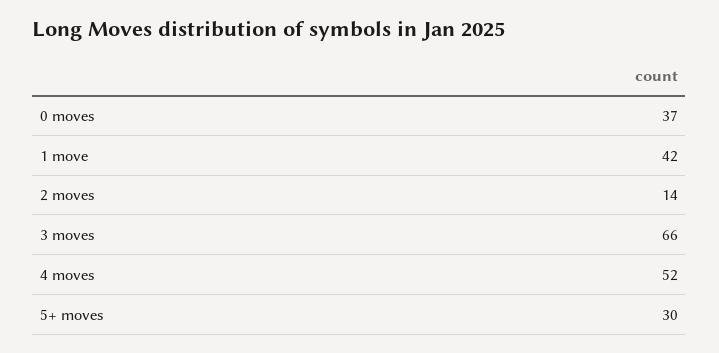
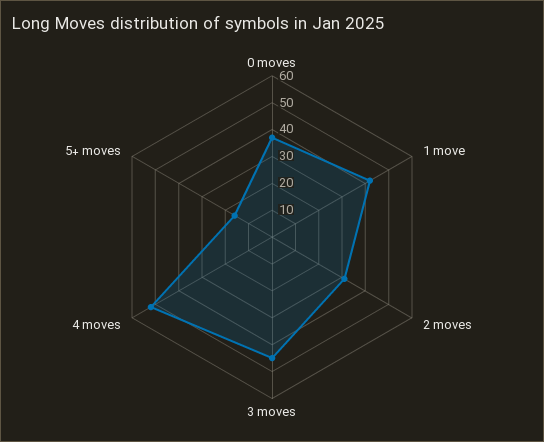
2 moves: 14 -> 30
3 moves: 66 -> 45
5+ moves: 30 -> 15

